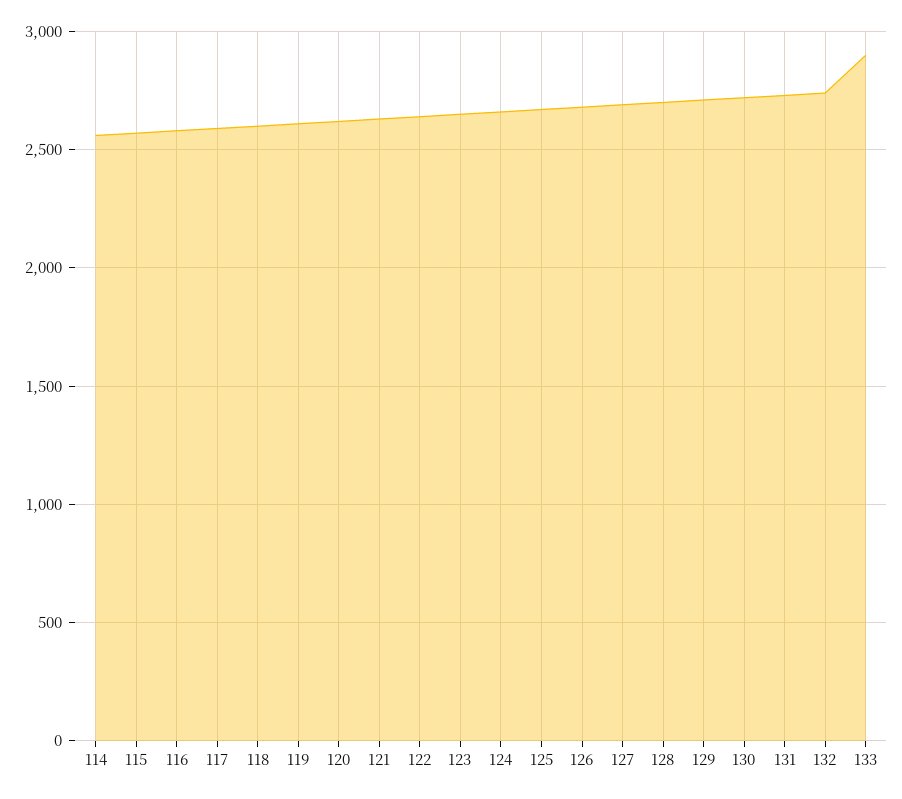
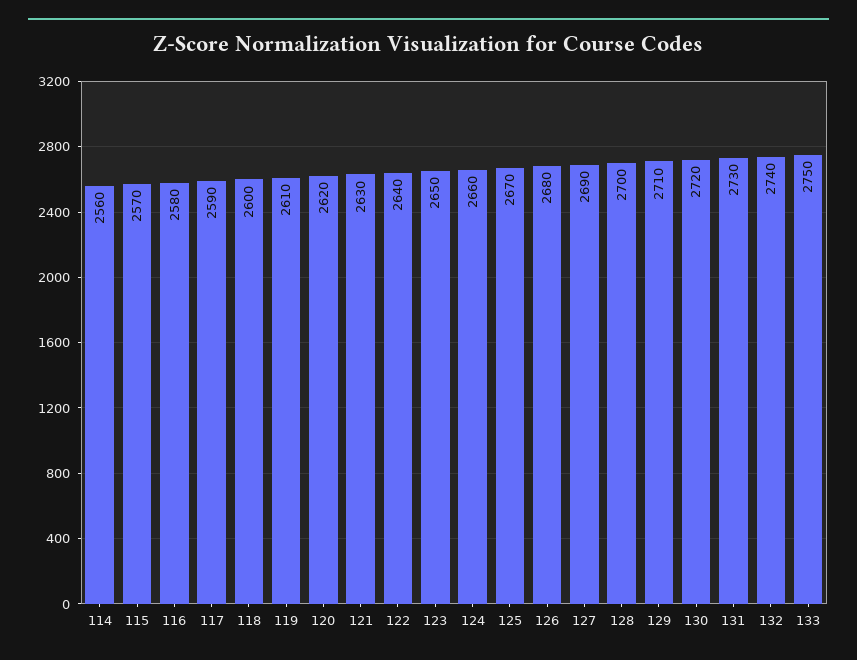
133: 2900 -> 2750

